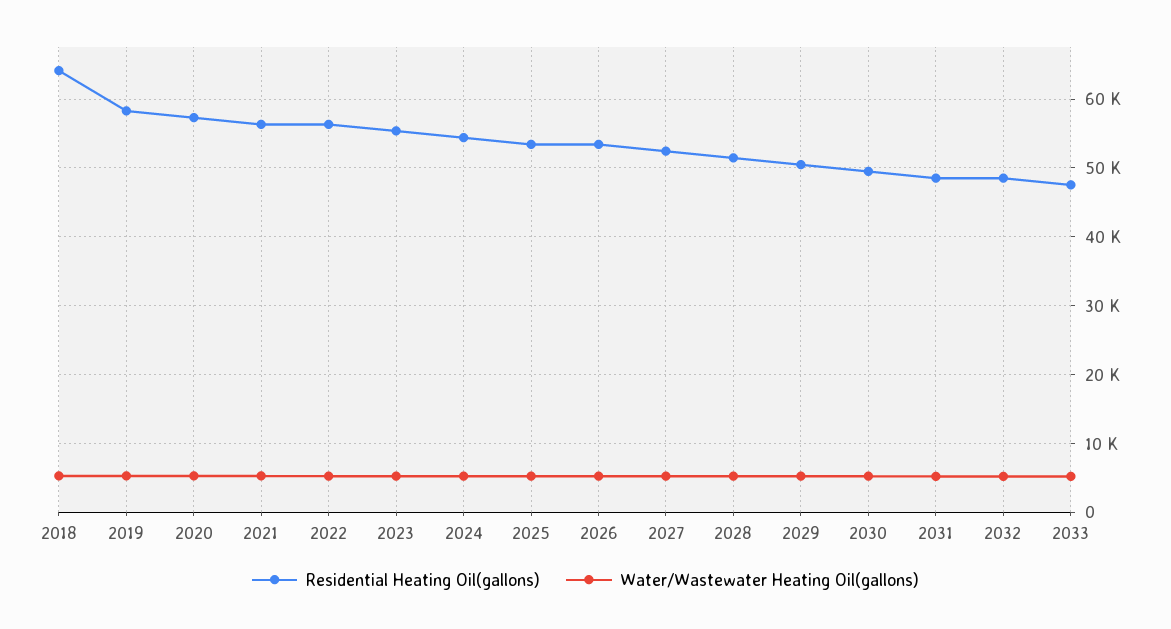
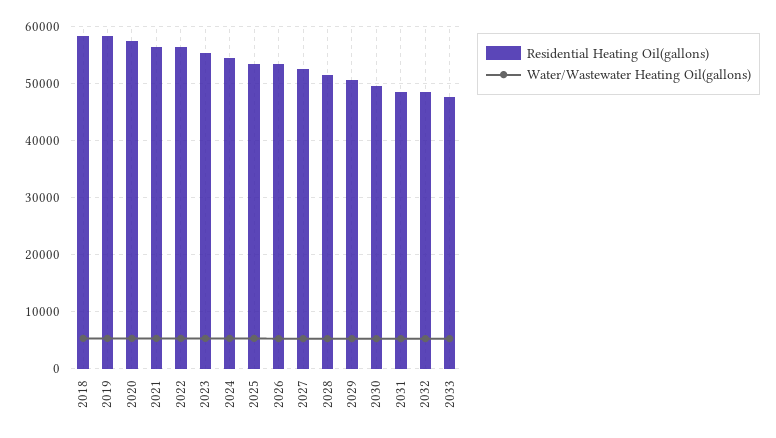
Residential Heating Oil(gallons), 2018: 64000 -> 58000

